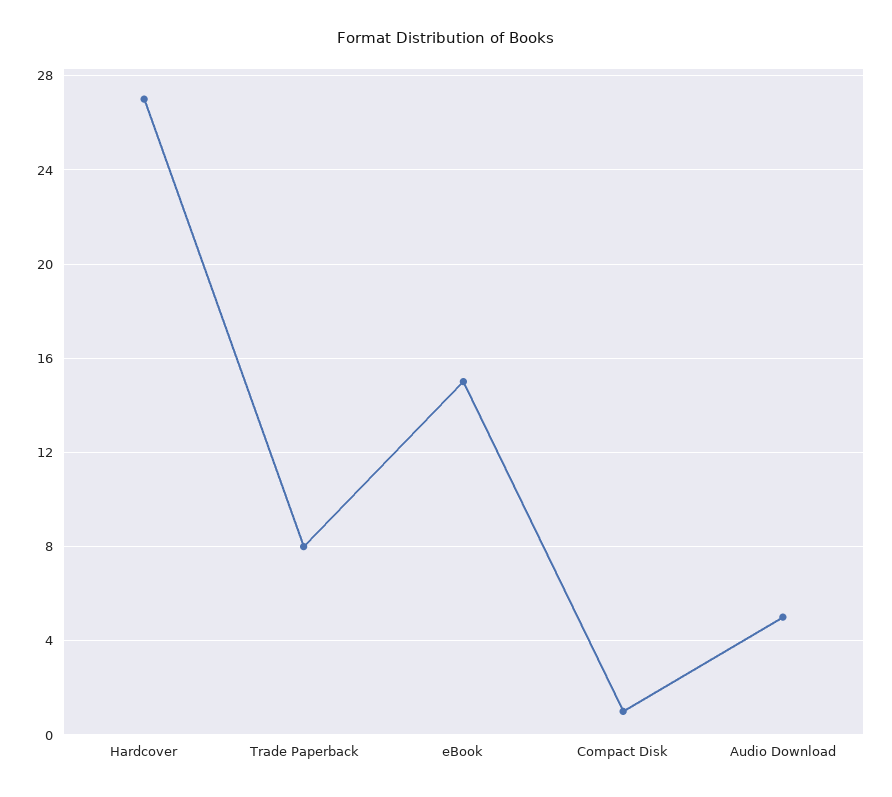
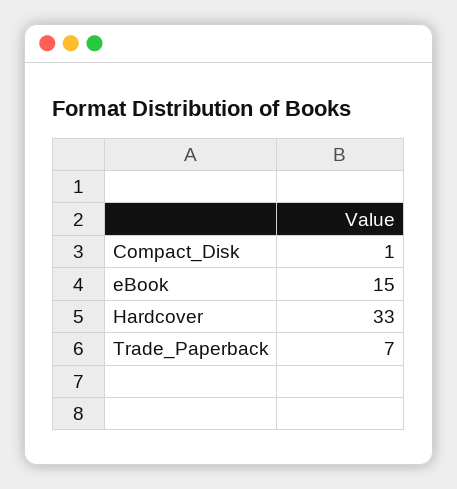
Hardcover: 27 -> 33
Trade Paperback: 8 -> 7
Audio Download: 5 -> none

